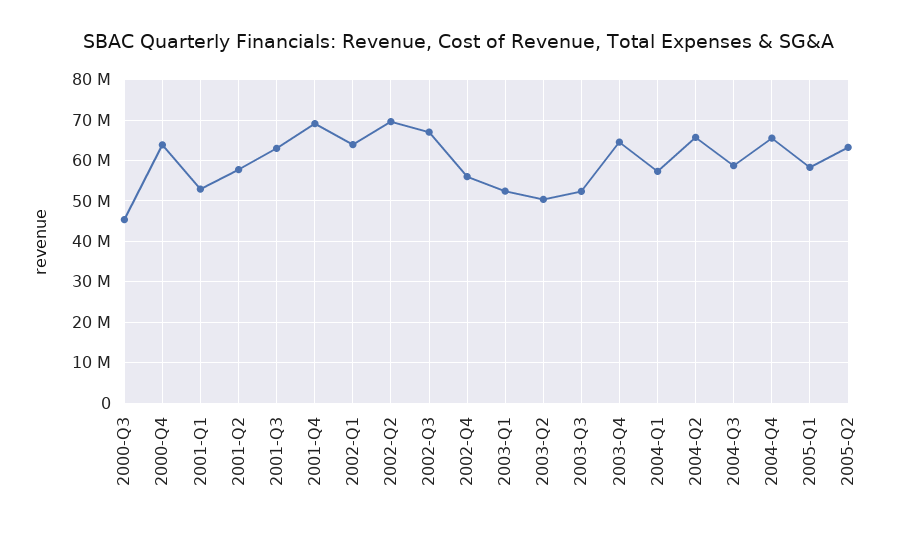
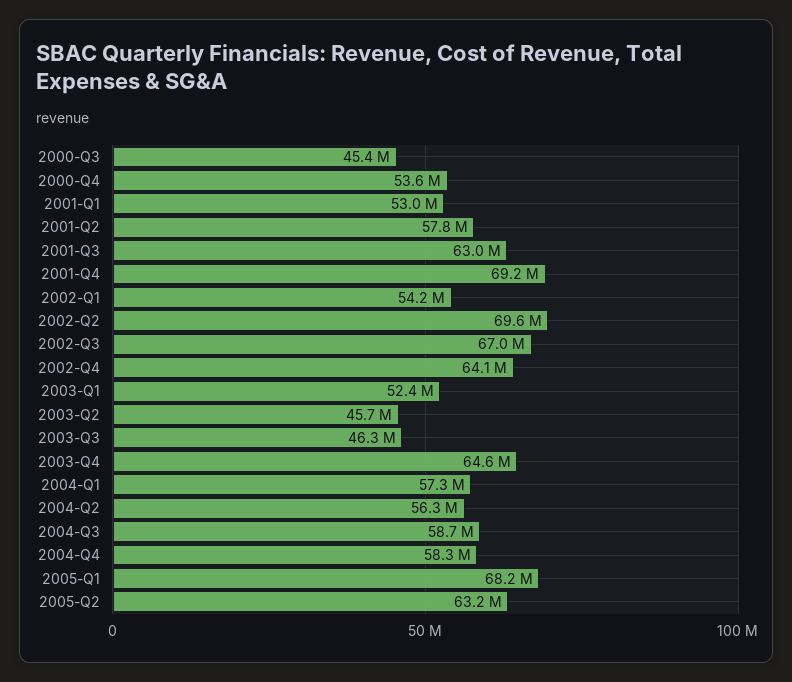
2000-Q4: 64000000 -> 53600000
2002-Q1: 64000000 -> 54200000
2002-Q4: 56000000 -> 64100000
2003-Q2: 50000000 -> 45700000
2003-Q3: 52000000 -> 46300000
2004-Q2: 66000000 -> 56300000
2004-Q4: 66000000 -> 58300000
2005-Q1: 58000000 -> 68200000

